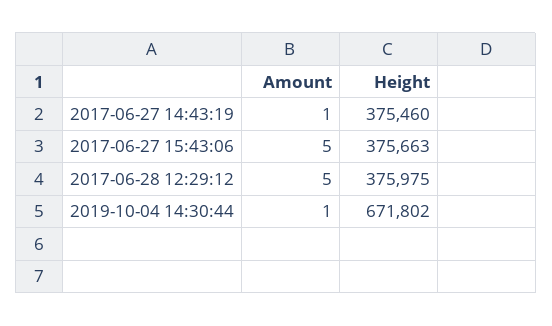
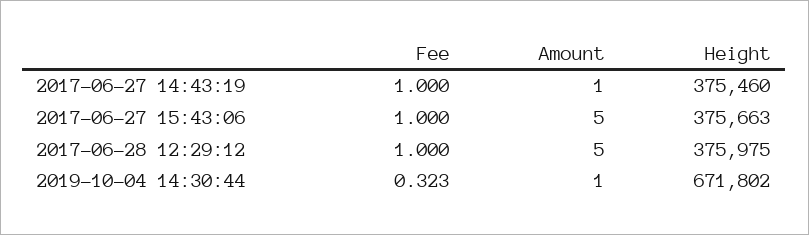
Fee, 2017-06-27 14:43:19: none -> 1
Fee, 2017-06-27 15:43:06: none -> 1
Fee, 2017-06-28 12:29:12: none -> 1
Fee, 2019-10-04 14:30:44: none -> 0.323

